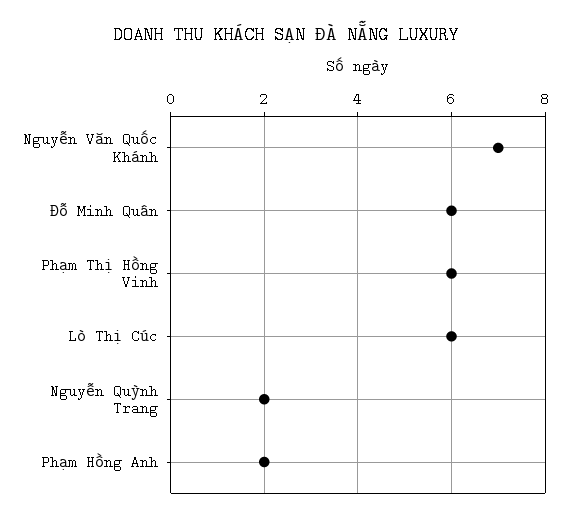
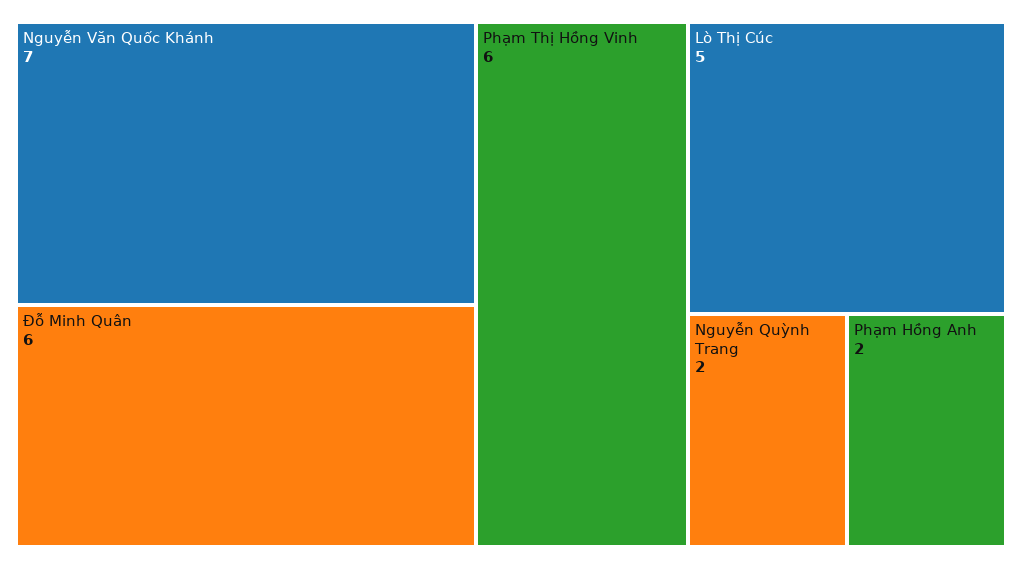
Lò Thị Cúc: 6 -> 5

